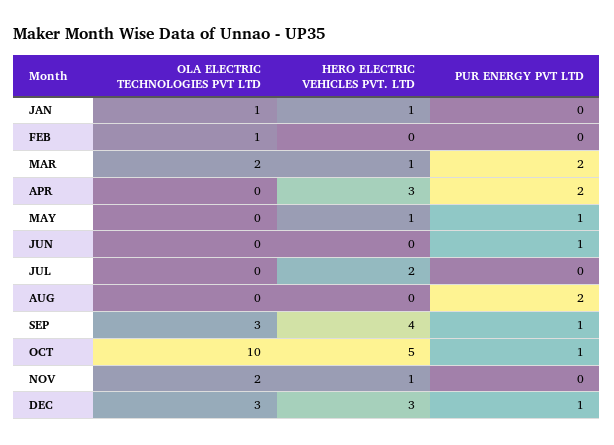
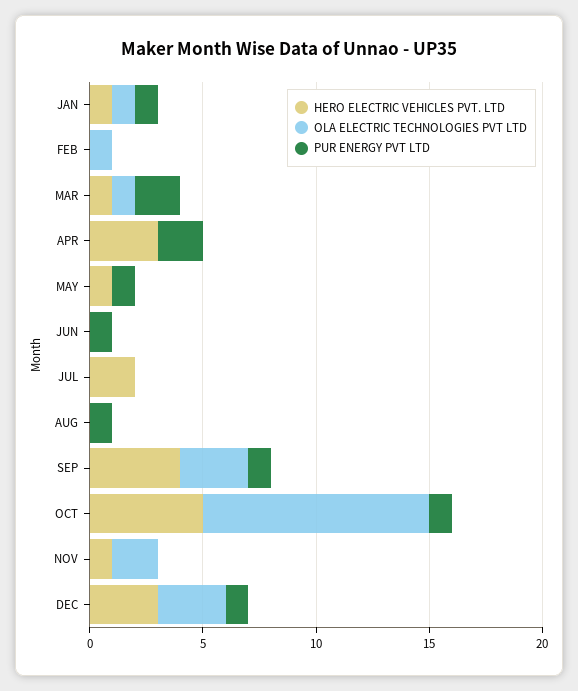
PUR ENERGY PVT LTD, JAN: 0 -> 1
OLA ELECTRIC TECHNOLOGIES PVT LTD, MAR: 2 -> 1
PUR ENERGY PVT LTD, AUG: 2 -> 1

